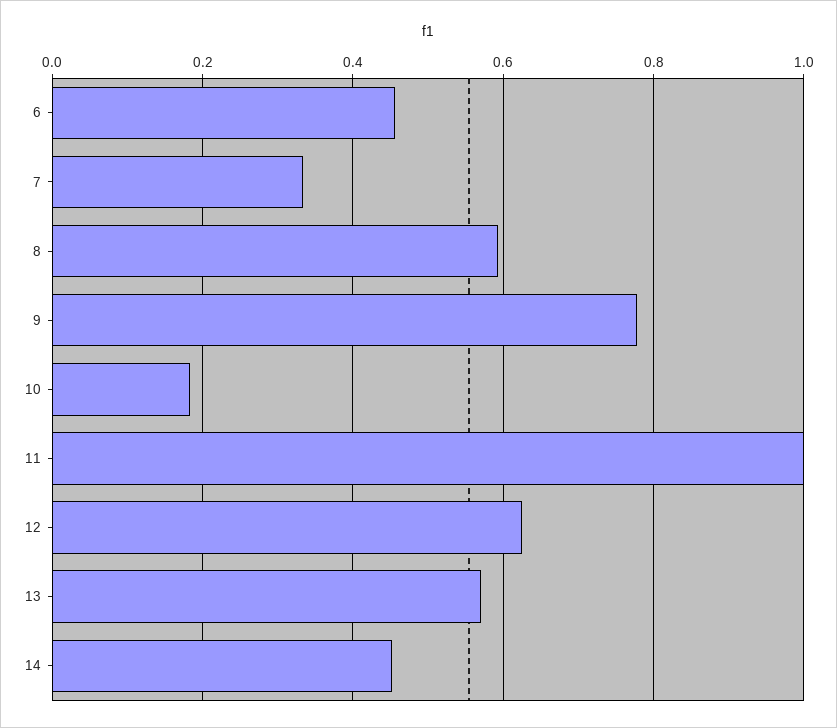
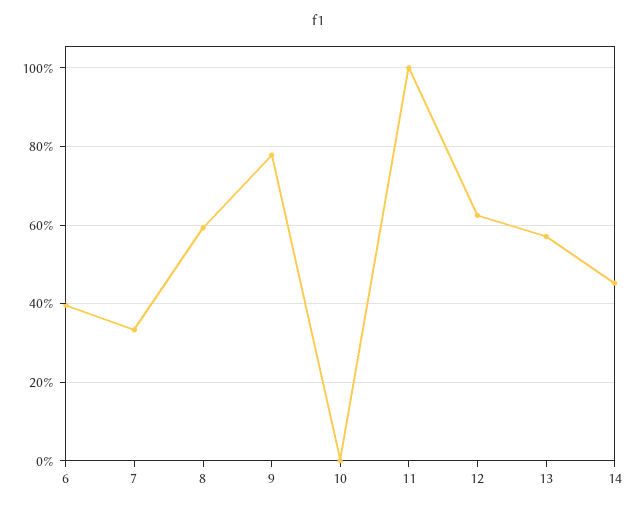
6: 0.46 -> 0.4
10: 0.18 -> 0

